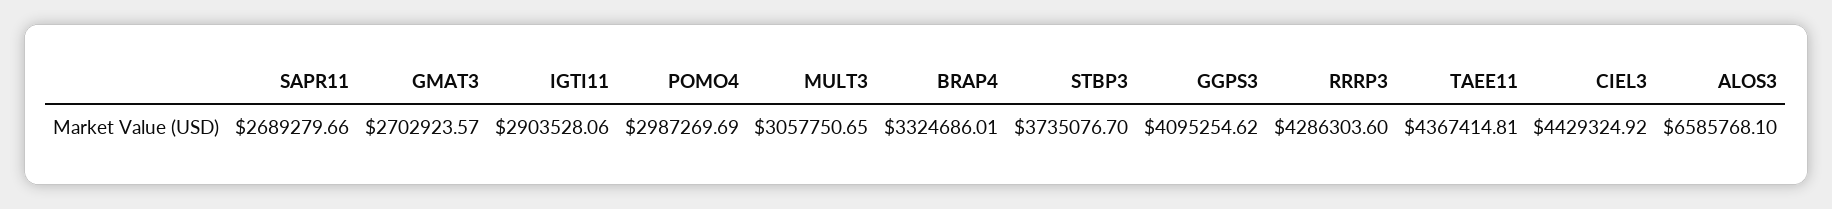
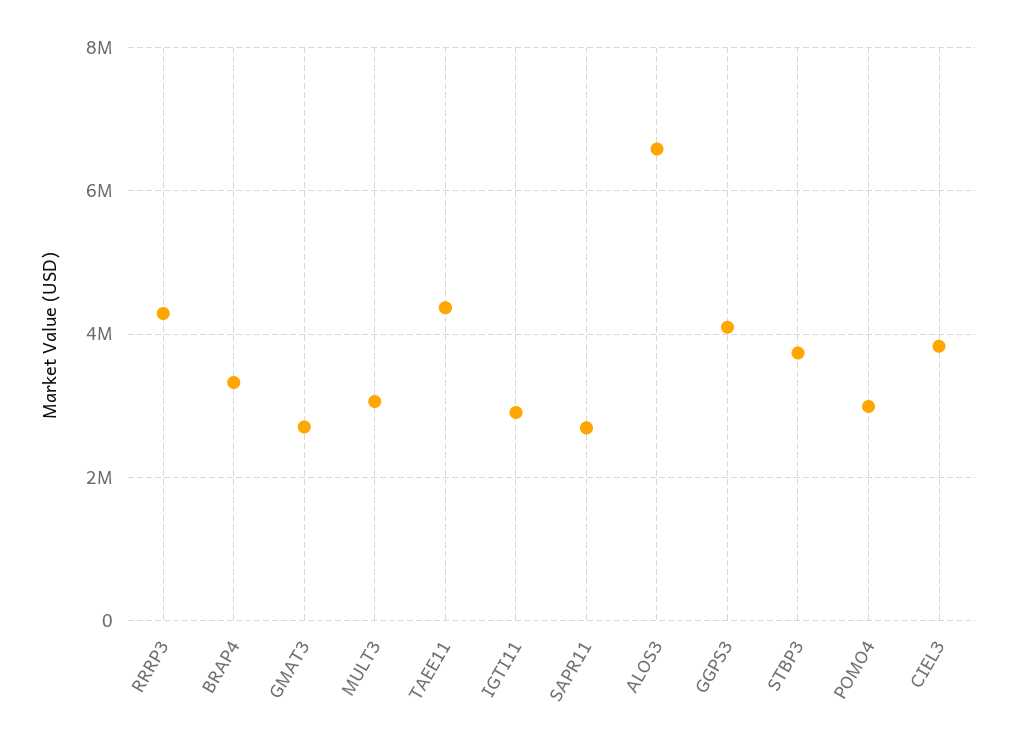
CIEL3: 4429324.92 -> 3800000

